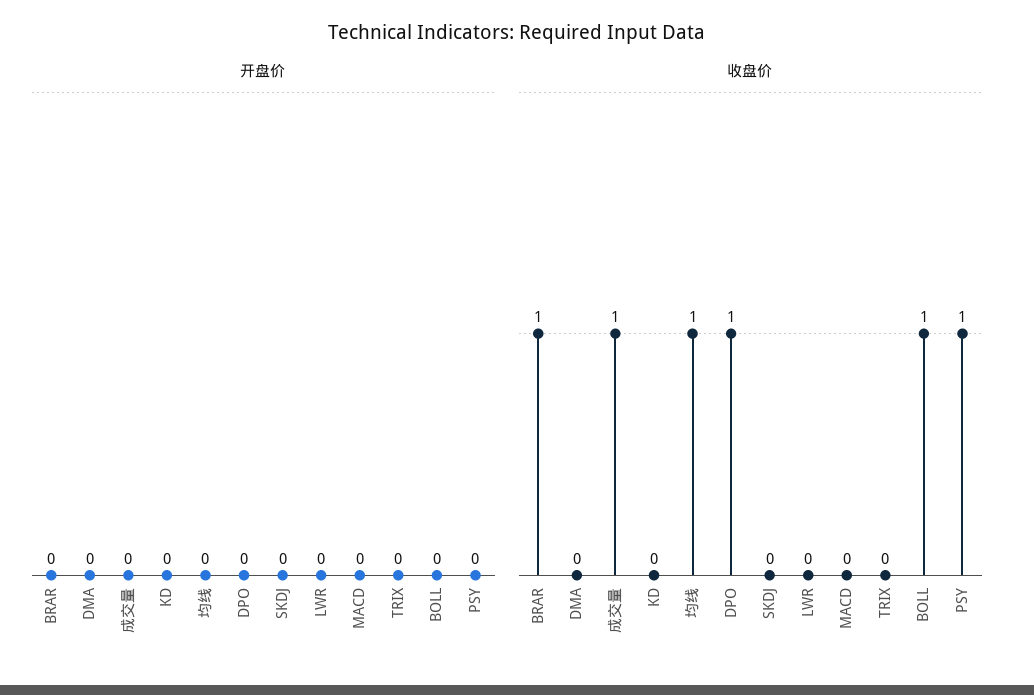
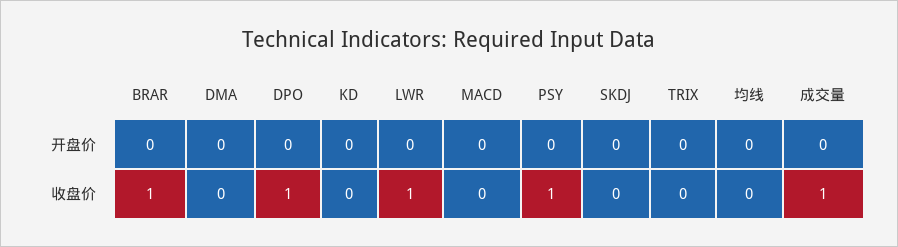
开盘价, BOLL: 0 -> none
收盘价, 均线: 1 -> 0
收盘价, LWR: 0 -> 1
收盘价, BOLL: 1 -> none

